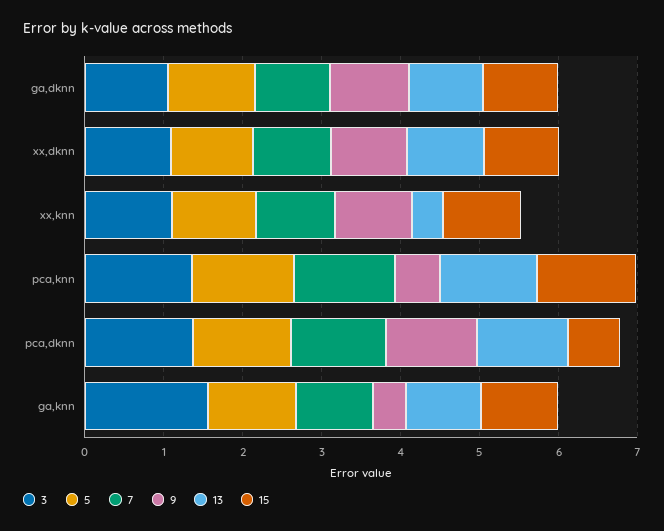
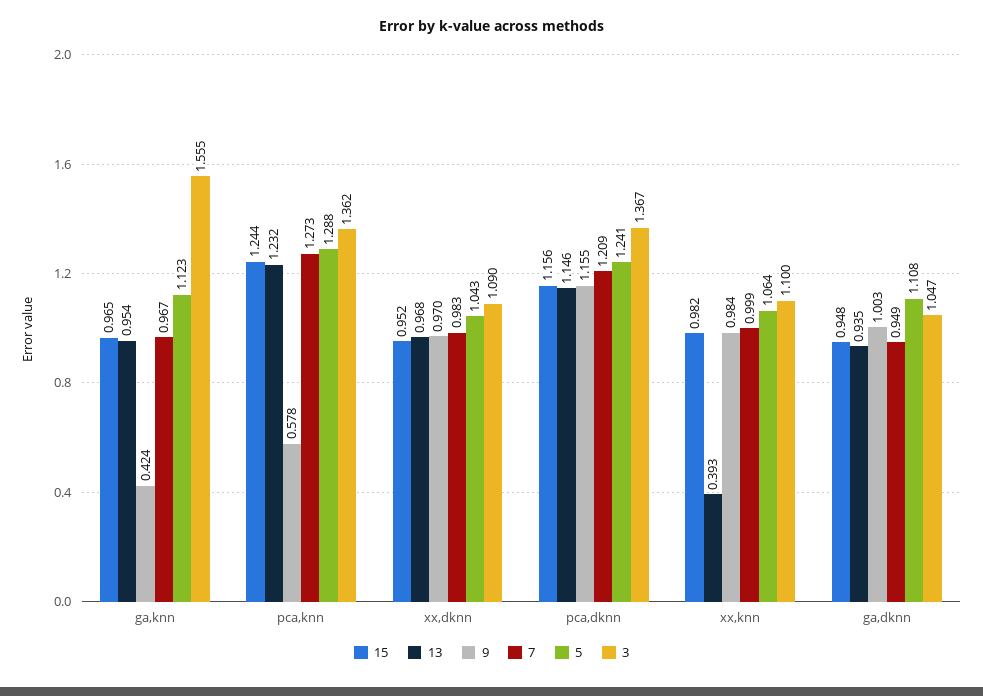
15, pca,dknn: 0.6 -> 1.156

